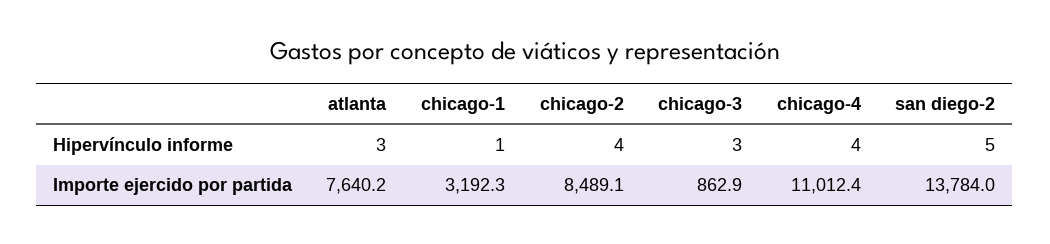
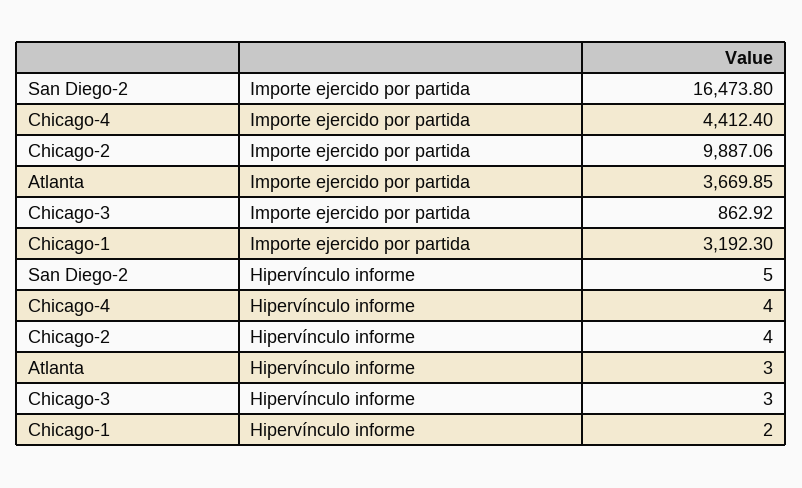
chicago-1, Hipervínculo informe: 1 -> 2
atlanta, Importe ejercido por partida: 7640.2 -> 3669.85
chicago-2, Importe ejercido por partida: 8489.1 -> 9887.06
chicago-4, Importe ejercido por partida: 11012.4 -> 4412.4
san diego-2, Importe ejercido por partida: 13784 -> 16473.8

